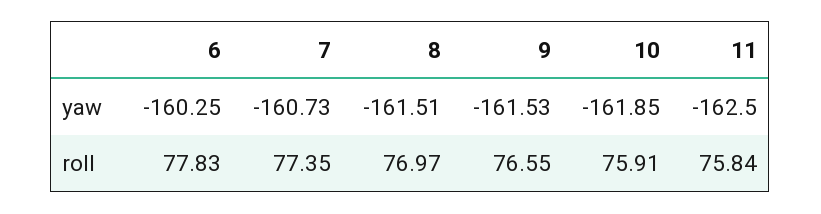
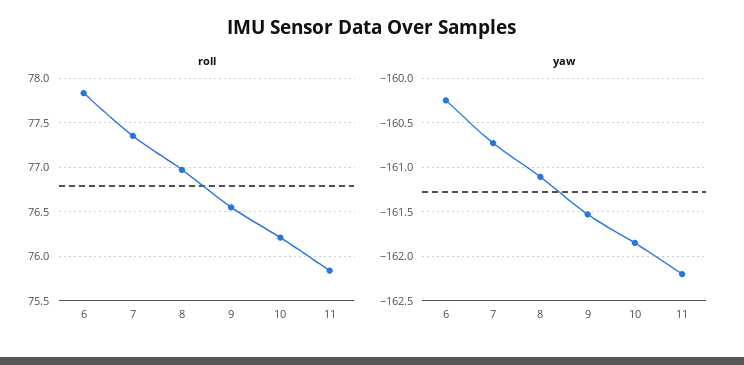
yaw, 8: -161.51 -> -161.1
yaw, 11: -162.5 -> -162.2
roll, 10: 75.91 -> 76.2

